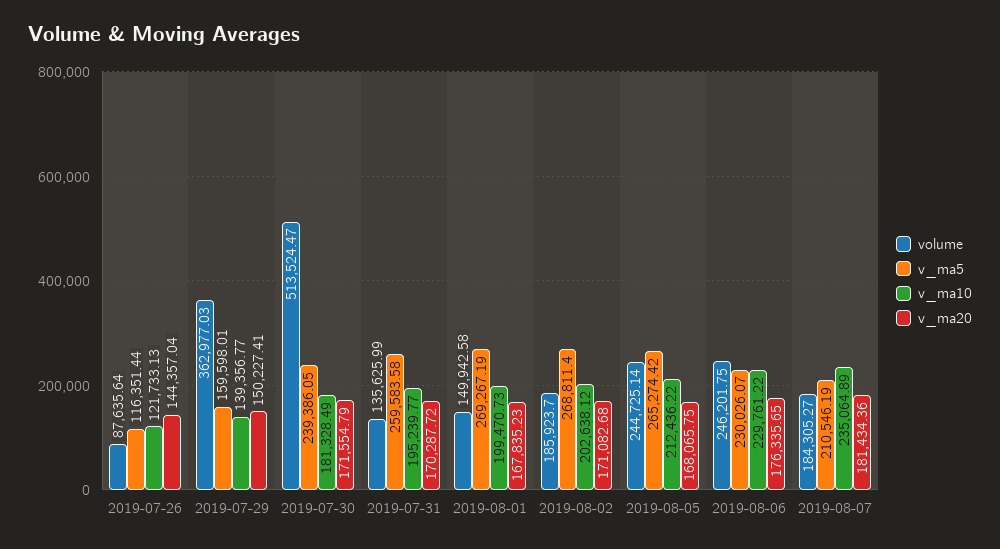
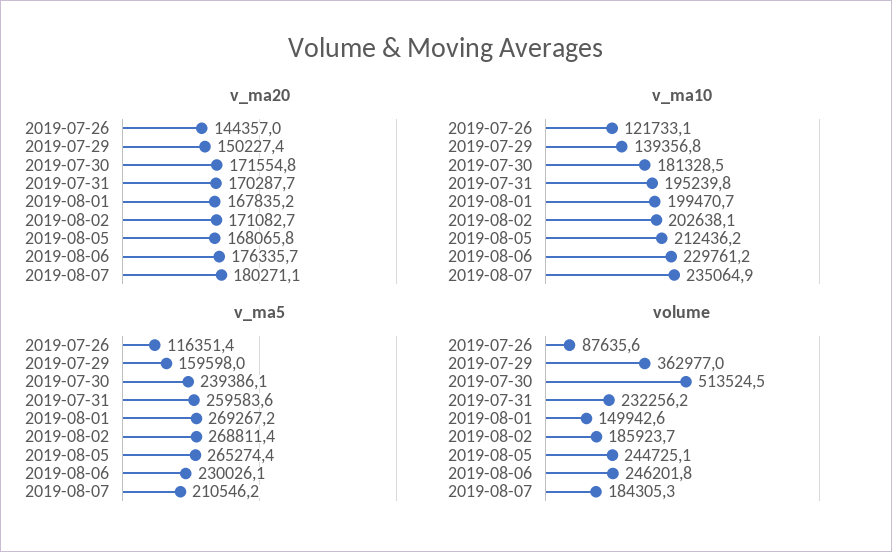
volume, 2019-07-31: 135625.99 -> 232256.2
v_ma20, 2019-08-07: 181434.36 -> 180271.1

